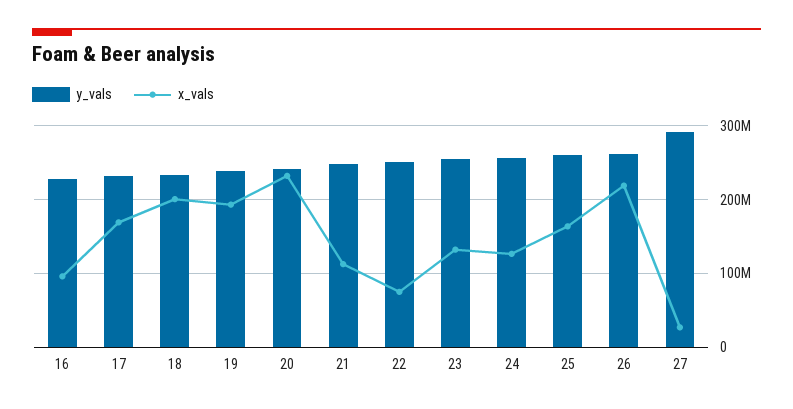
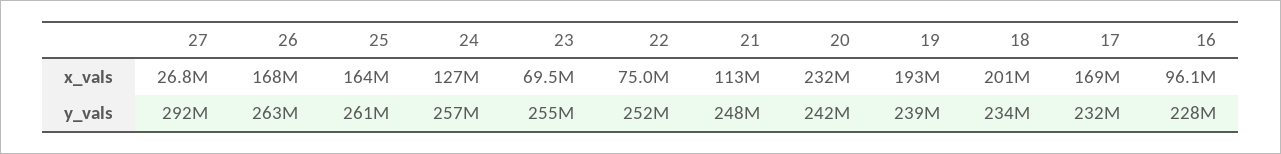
x_vals, 23: 130000000 -> 69500000
x_vals, 26: 220000000 -> 168000000

